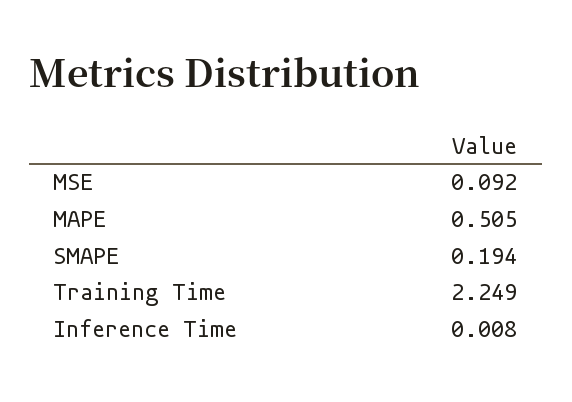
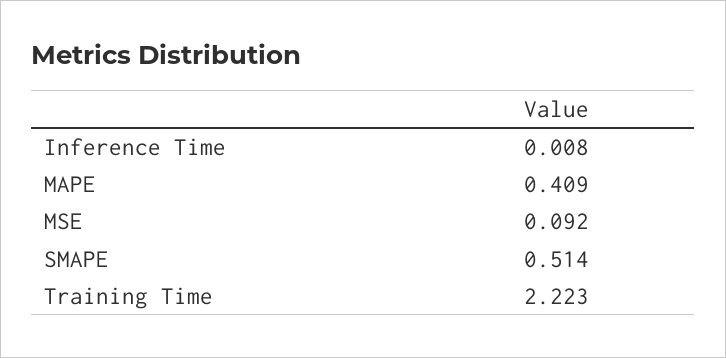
MAPE: 0.505 -> 0.409
SMAPE: 0.194 -> 0.514
Training Time: 2.249 -> 2.223

